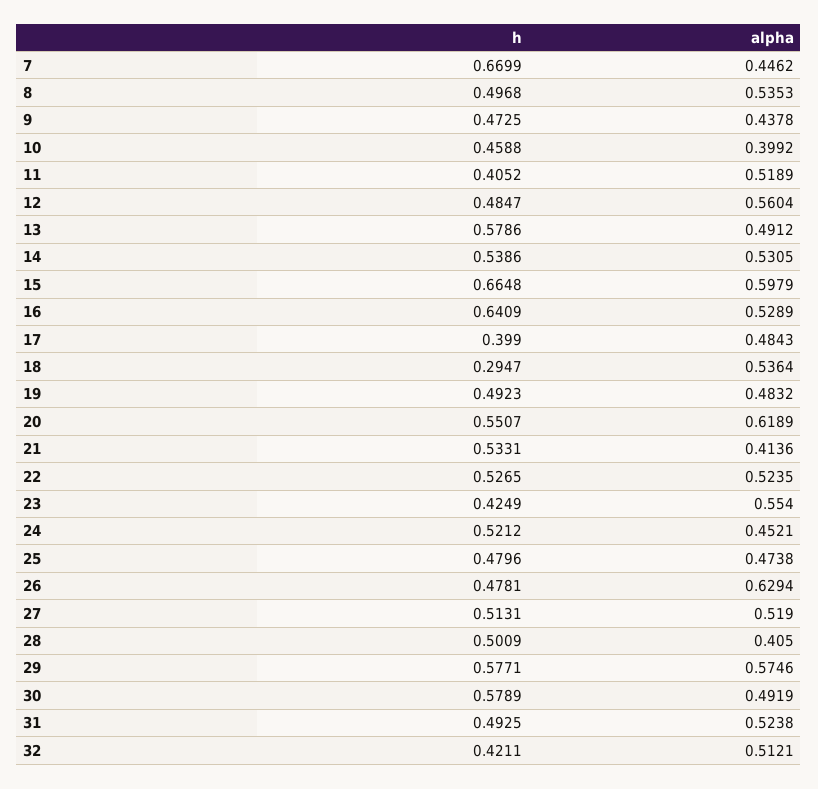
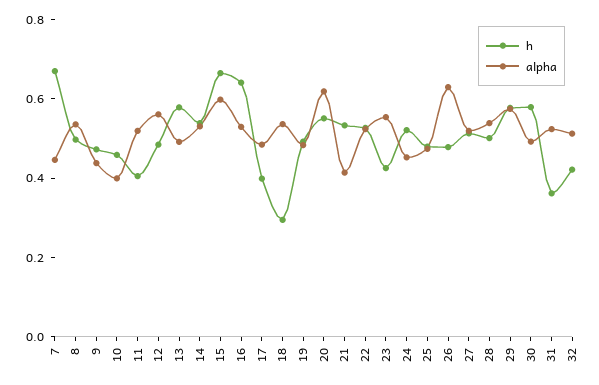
alpha, 28: 0.405 -> 0.55
h, 31: 0.4925 -> 0.35

